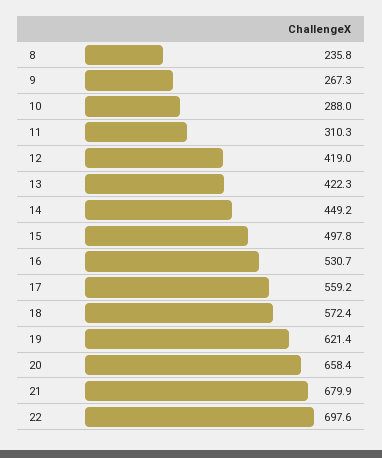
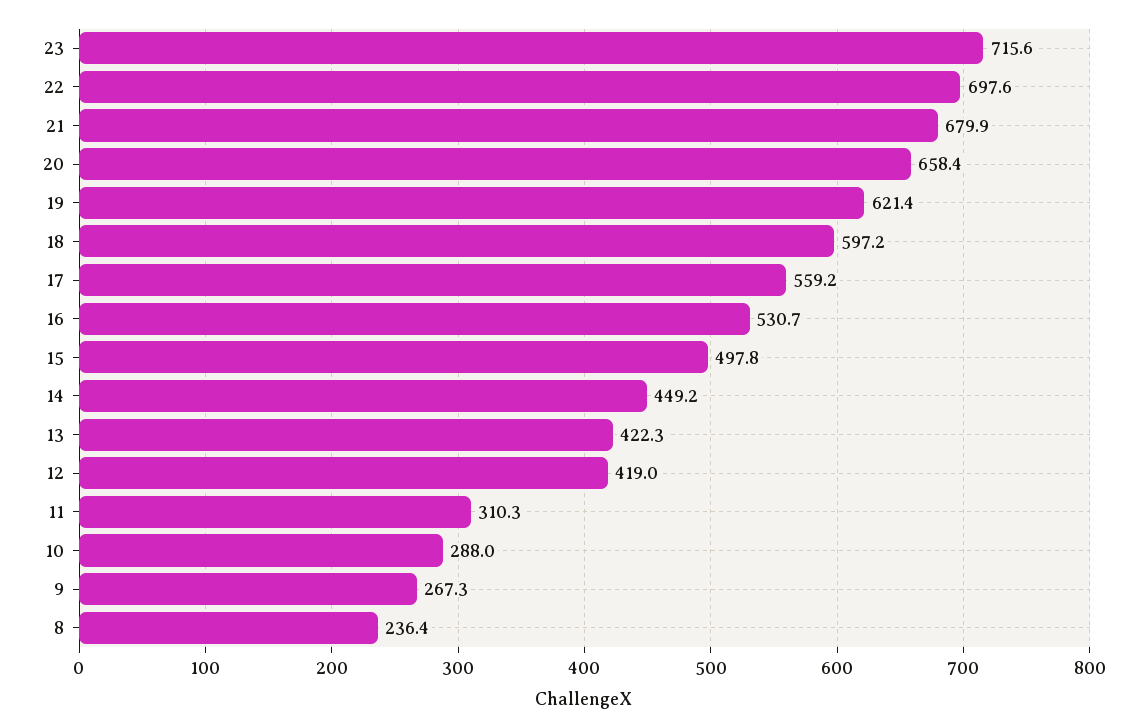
8: 235.8 -> 236.4
18: 572.4 -> 597.2
23: none -> 715.6

